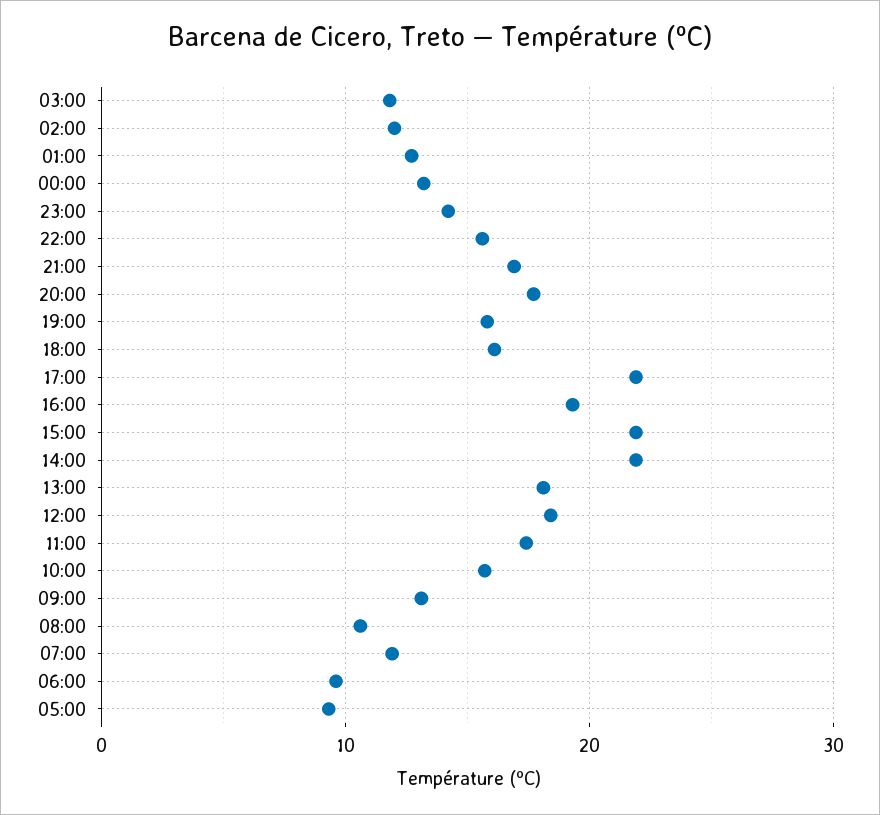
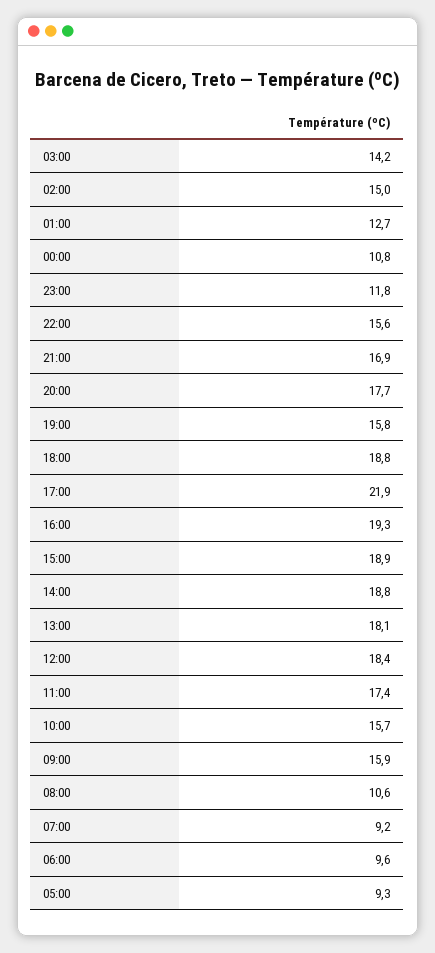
03:00: 12 -> 14.2
02:00: 12 -> 15
00:00: 13 -> 10.8
23:00: 14 -> 11.8
18:00: 16 -> 18.8
15:00: 22 -> 18.9
14:00: 22 -> 18.8
09:00: 13 -> 15.9
07:00: 12 -> 9.2

